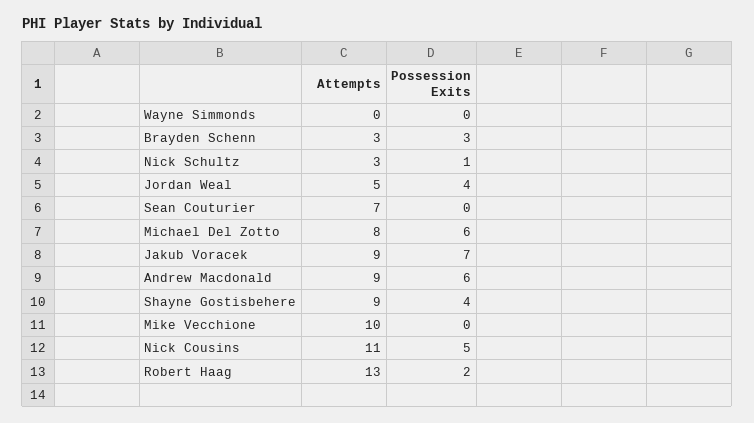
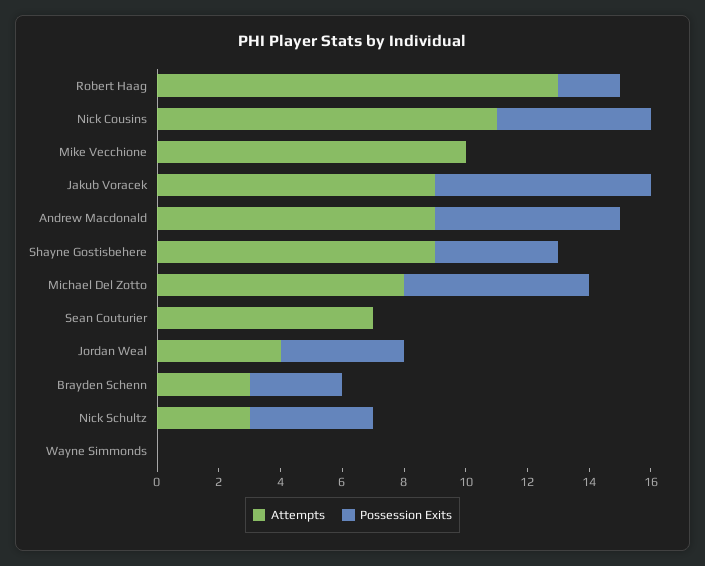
Possession Exits, Nick Schultz: 1 -> 4
Attempts, Jordan Weal: 5 -> 4

